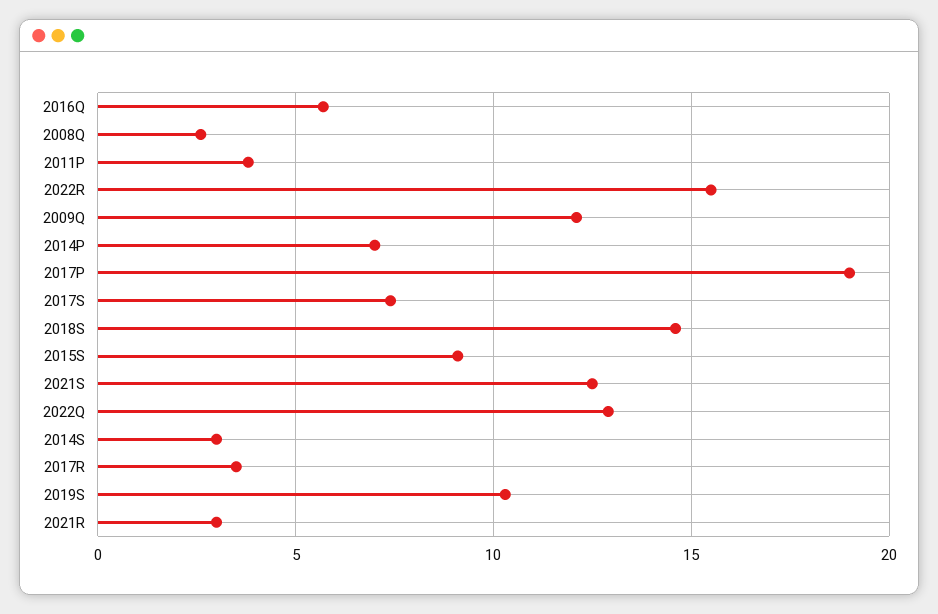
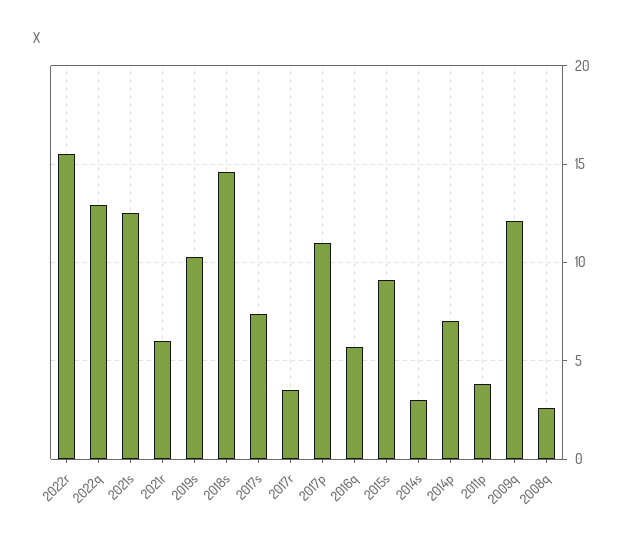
2017P: 19 -> 11
2021R: 3 -> 6

